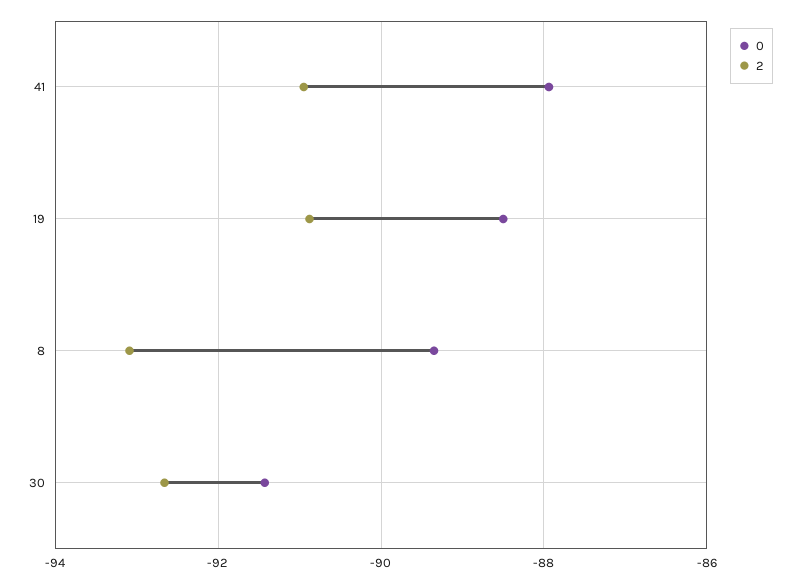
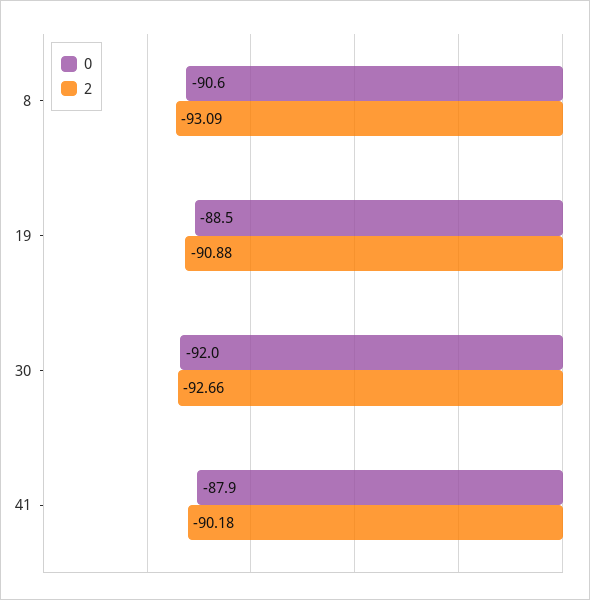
2, 41: -91 -> -90.18
0, 8: -89.4 -> -90.6
0, 30: -91.4 -> -92

